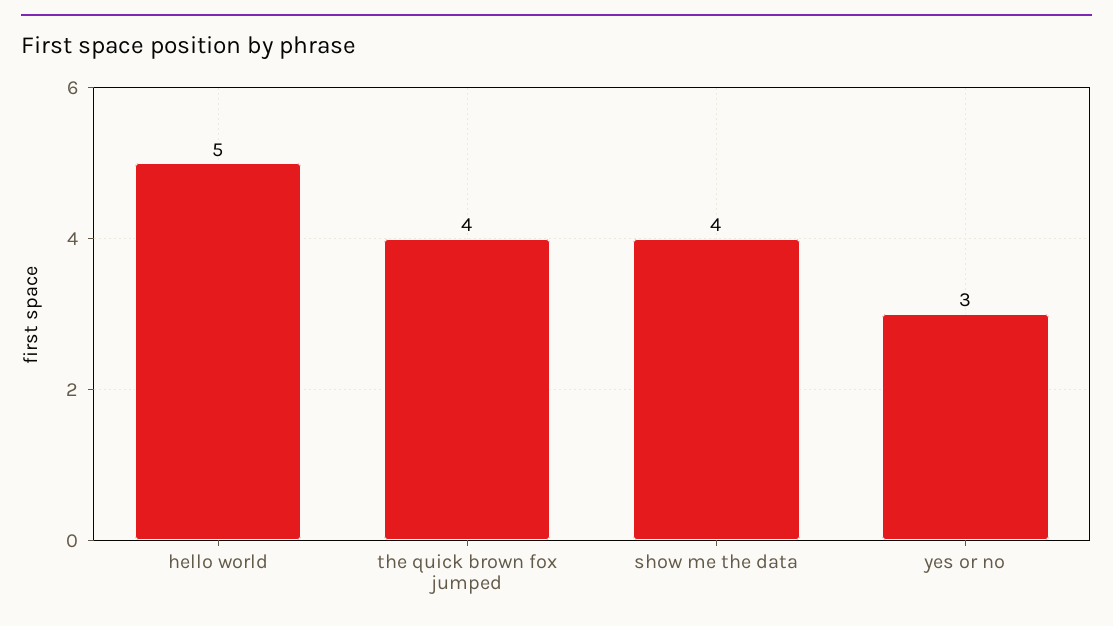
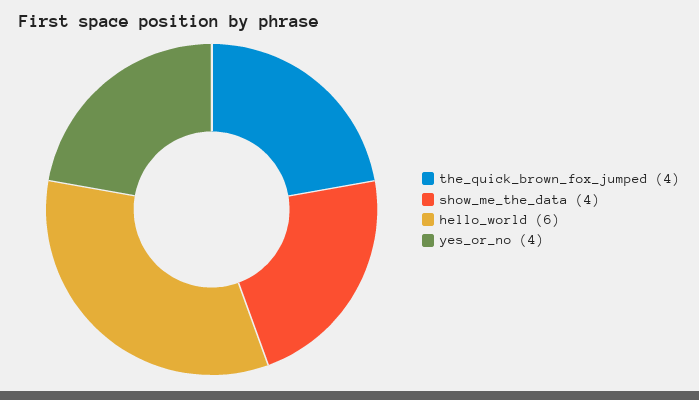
hello world: 5 -> 6
yes or no: 3 -> 4

